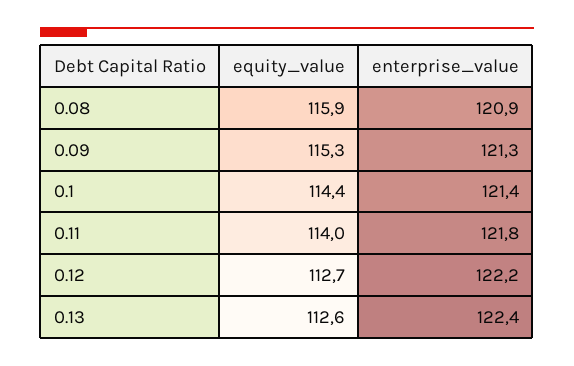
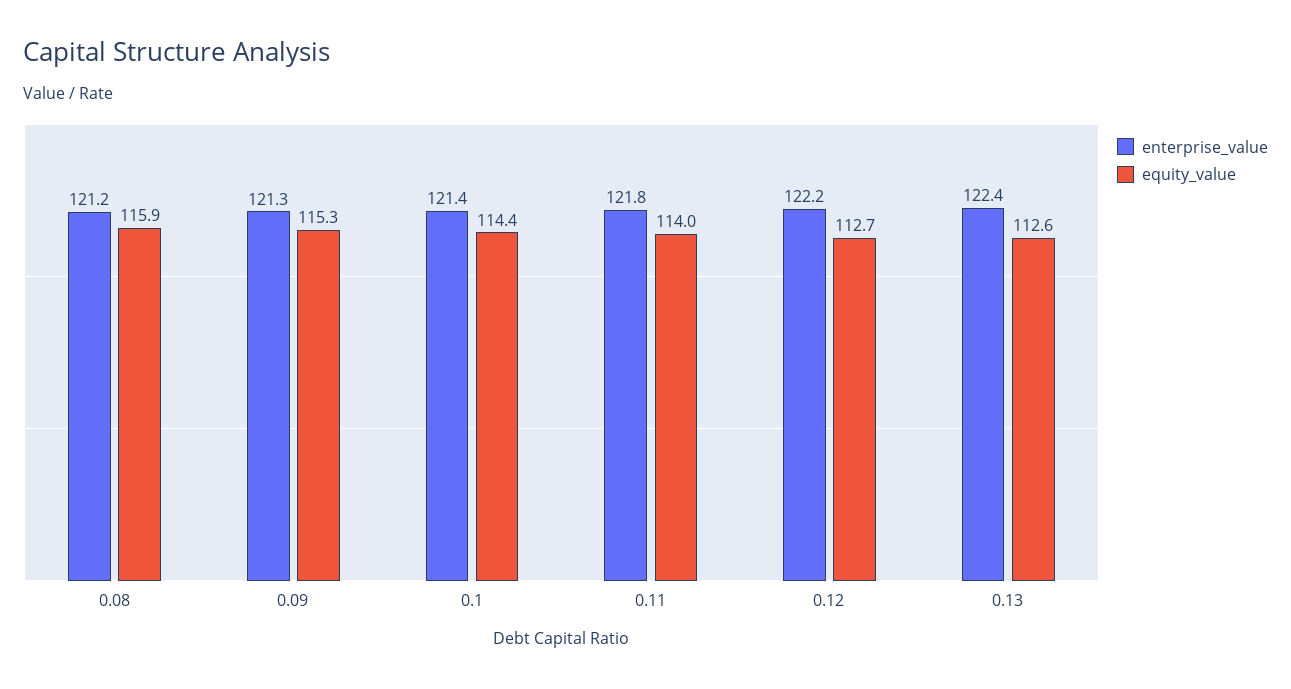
enterprise_value, 0.08: 120.9 -> 121.2

